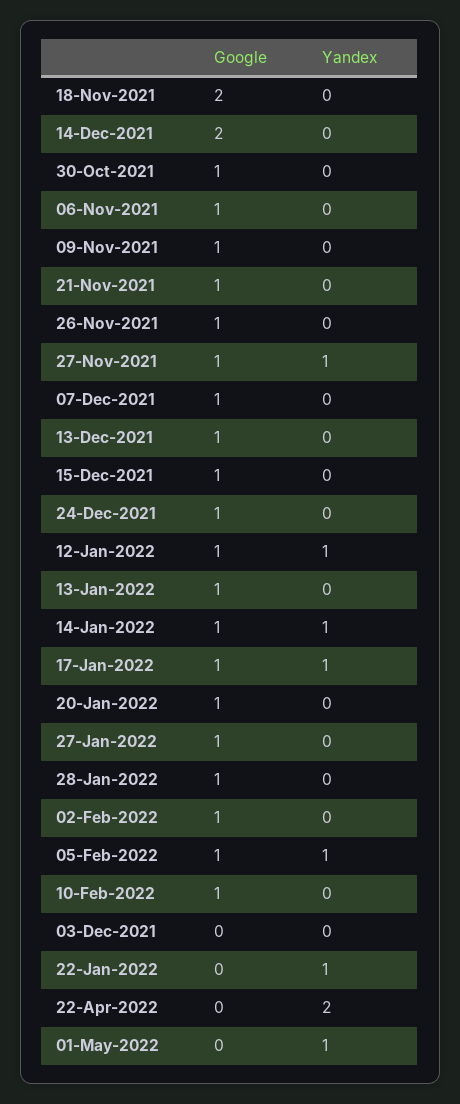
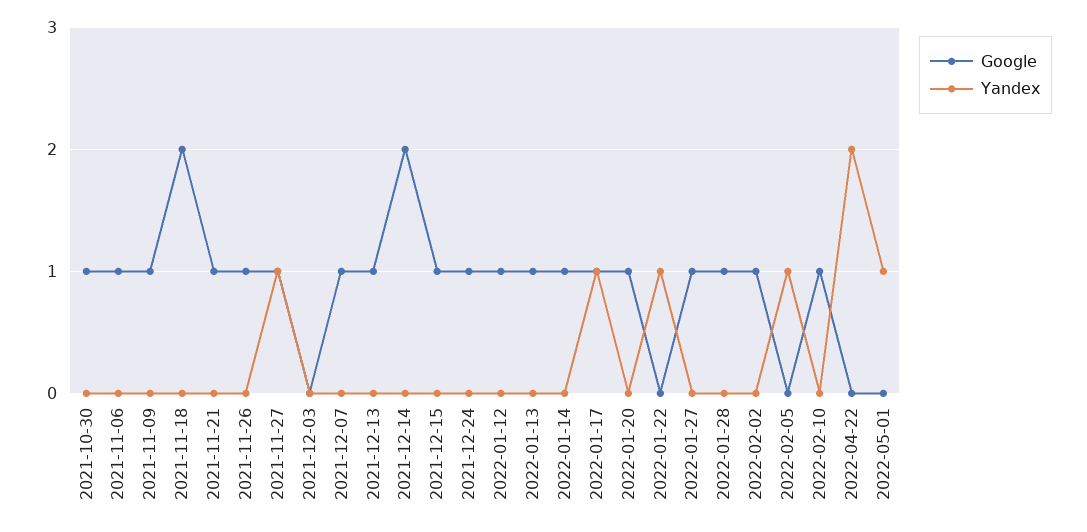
Yandex, 12-Jan-2022: 1 -> 0
Yandex, 14-Jan-2022: 1 -> 0
Google, 05-Feb-2022: 1 -> 0

